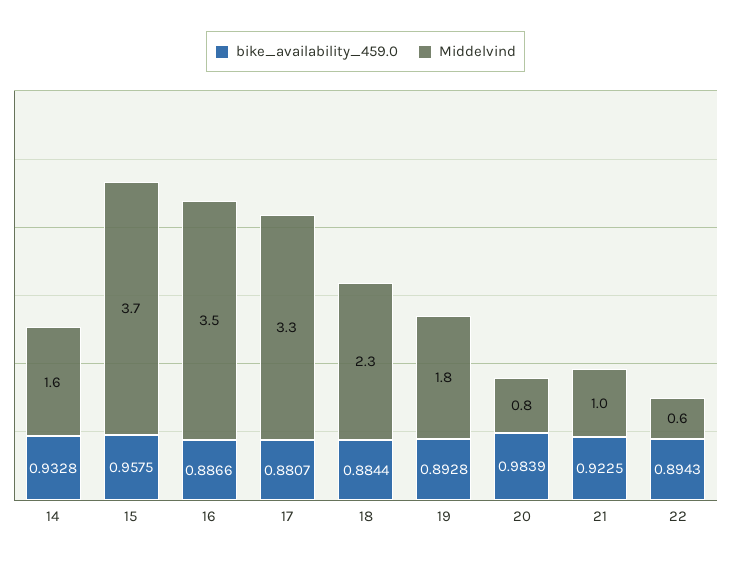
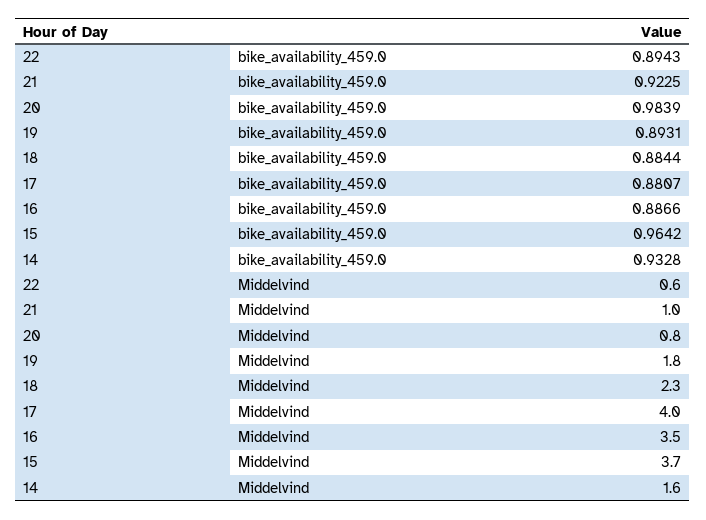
bike_availability_459.0, 15: 0.9575 -> 0.9642
Middelvind, 17: 3.3 -> 4
bike_availability_459.0, 19: 0.8928 -> 0.8931

